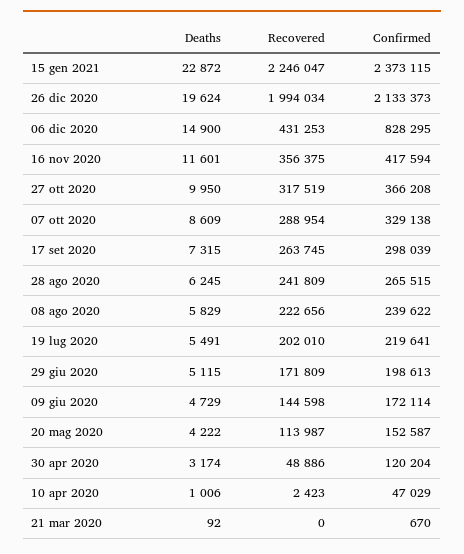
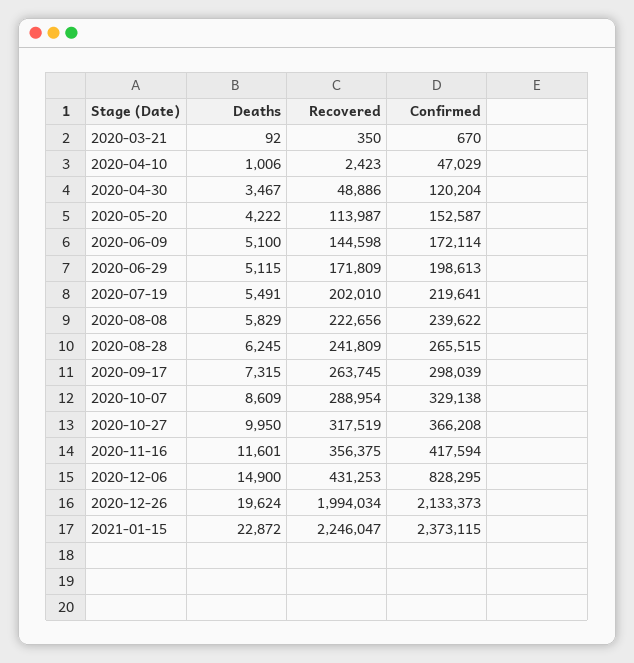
Deaths, 09 giu 2020: 4729 -> 5100
Deaths, 30 apr 2020: 3174 -> 3467
Recovered, 21 mar 2020: 0 -> 350

